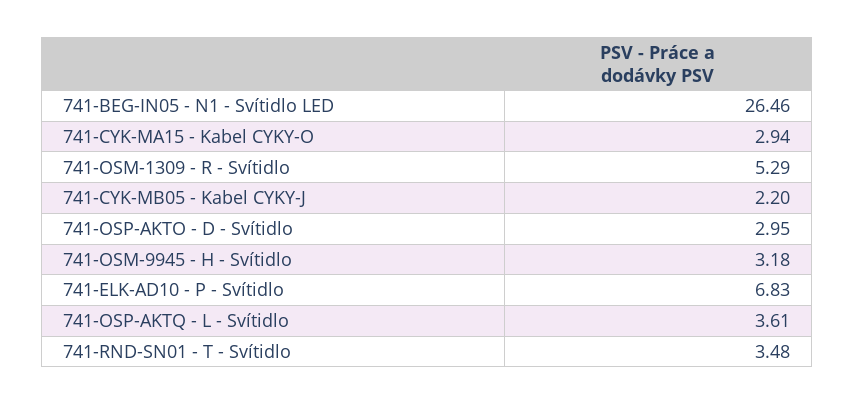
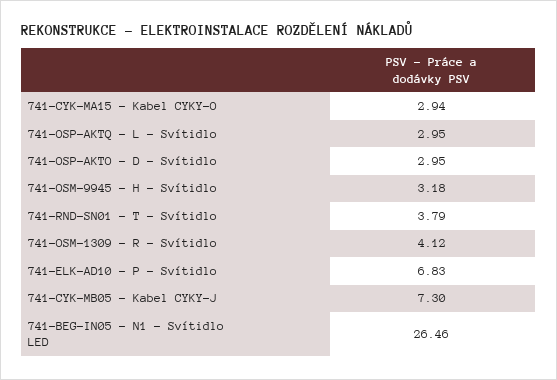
741-OSM-1309 - R - Svítidlo: 5.29 -> 4.12
741-CYK-MB05 - Kabel CYKY-J: 2.2 -> 7.3
741-OSP-AKTQ - L - Svítidlo: 3.61 -> 2.95
741-RND-SN01 - T - Svítidlo: 3.48 -> 3.79

